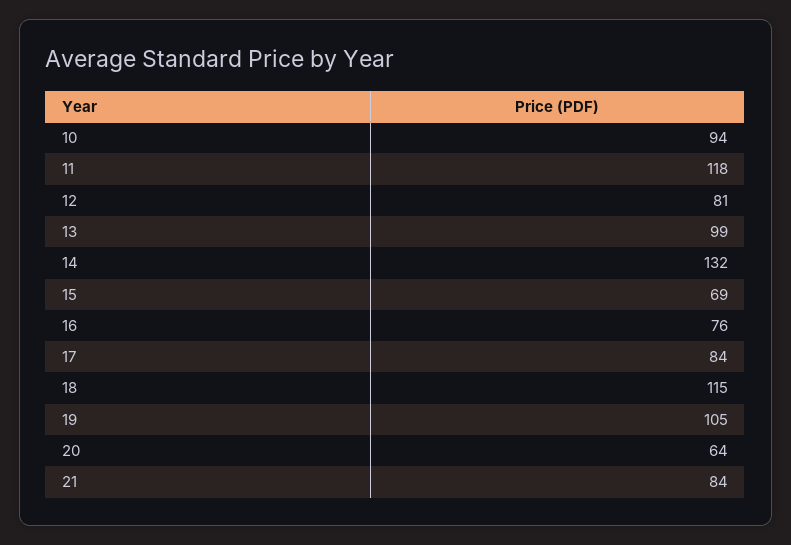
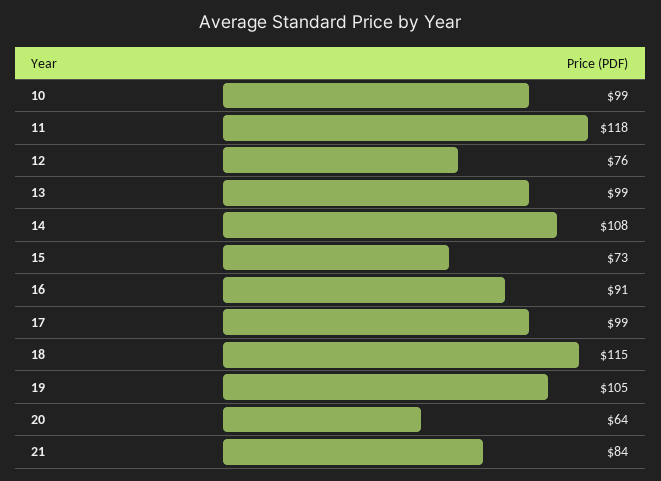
10: 94 -> 99
12: 81 -> 76
14: 132 -> 108
15: 69 -> 73
16: 76 -> 91
17: 84 -> 99

